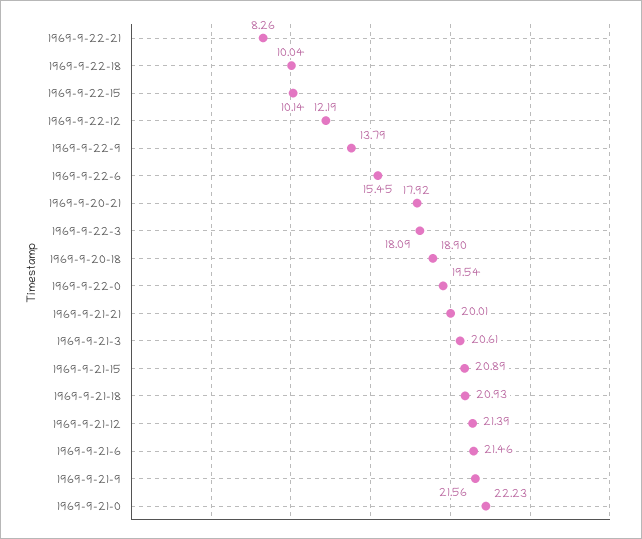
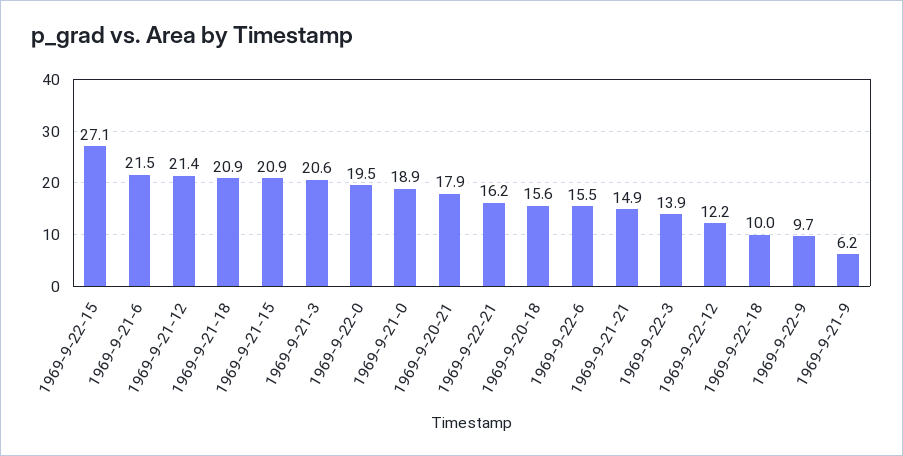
1969-9-22-21: 8.26 -> 16.2
1969-9-22-15: 10.14 -> 27.1
1969-9-22-9: 13.79 -> 9.7
1969-9-22-3: 18.09 -> 13.9
1969-9-20-18: 18.9 -> 15.6
1969-9-21-21: 20.01 -> 14.9
1969-9-21-9: 21.56 -> 6.2
1969-9-21-0: 22.23 -> 18.9

